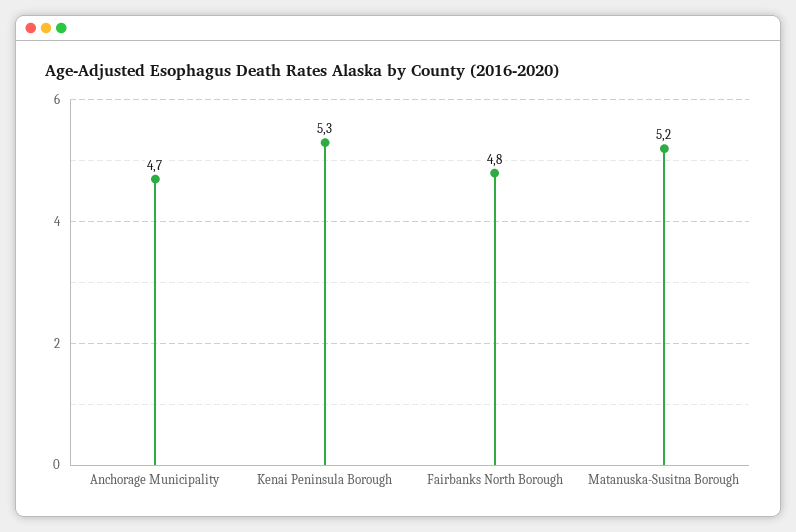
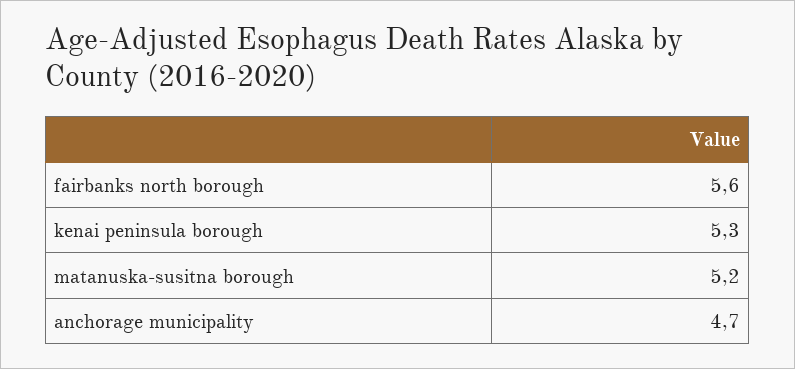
Fairbanks North Borough: 4.8 -> 5.6

